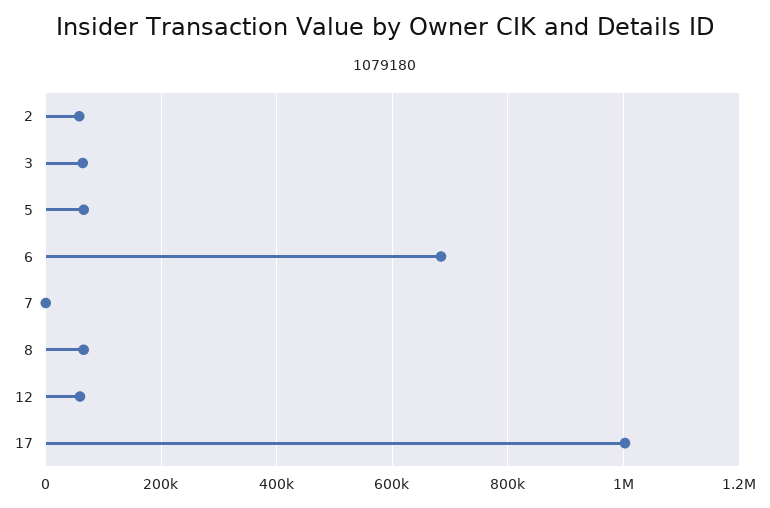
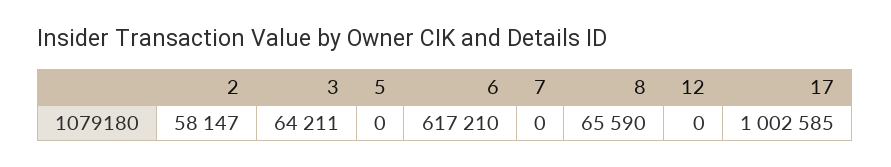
5: 60000 -> 0
6: 680000 -> 617210
12: 60000 -> 0

